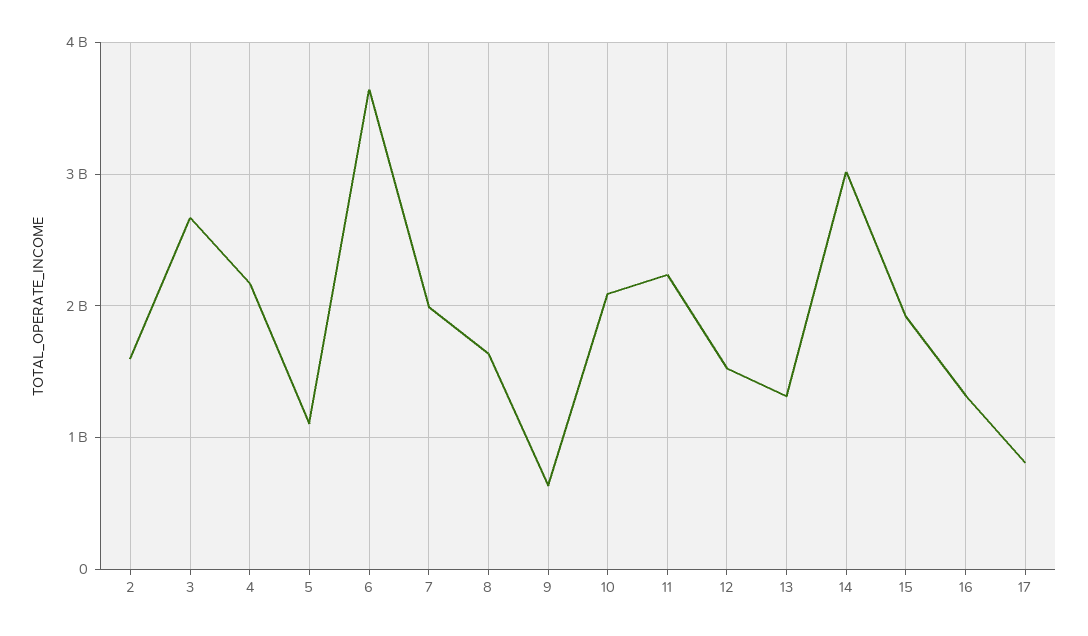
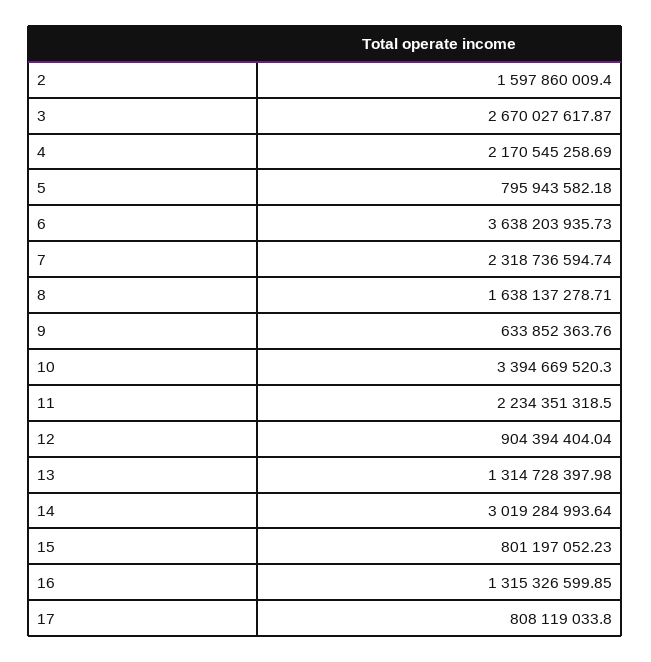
5: 1100000000 -> 795943582.18
7: 2000000000 -> 2318736594.74
10: 2100000000 -> 3394669520.3
12: 1500000000 -> 904394404.04
15: 1900000000 -> 801197052.23

